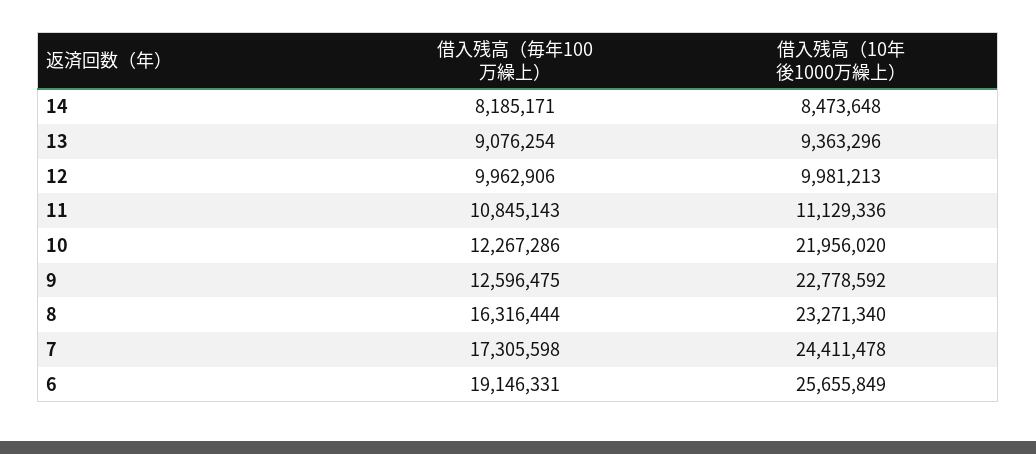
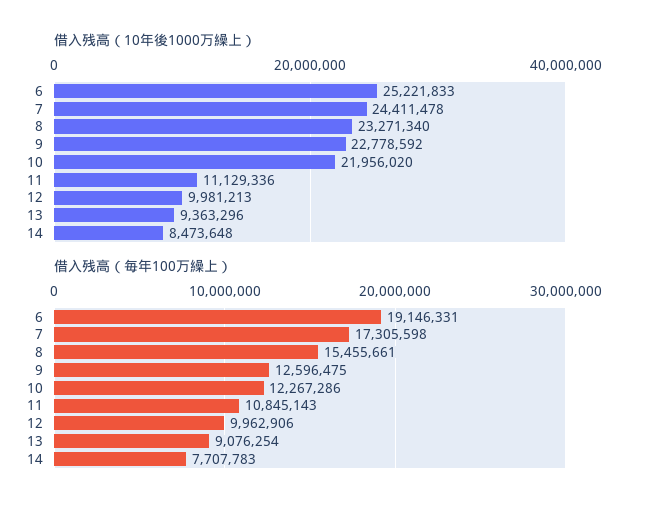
借入残高（毎年100万繰上）, 14: 8185171 -> 7707783
借入残高（毎年100万繰上）, 8: 16316444 -> 15455661
借入残高（10年後1000万繰上）, 6: 25655849 -> 25221833

